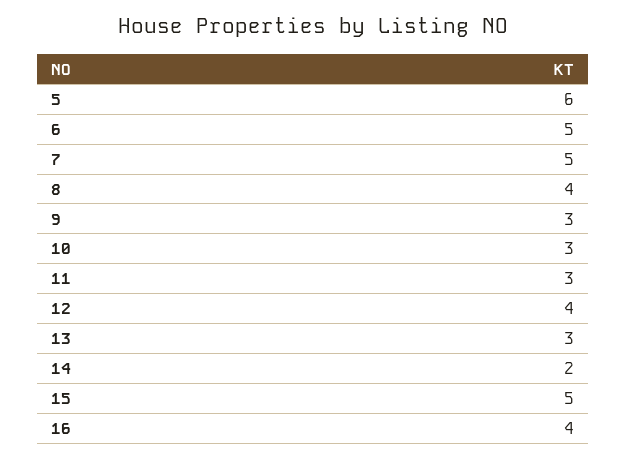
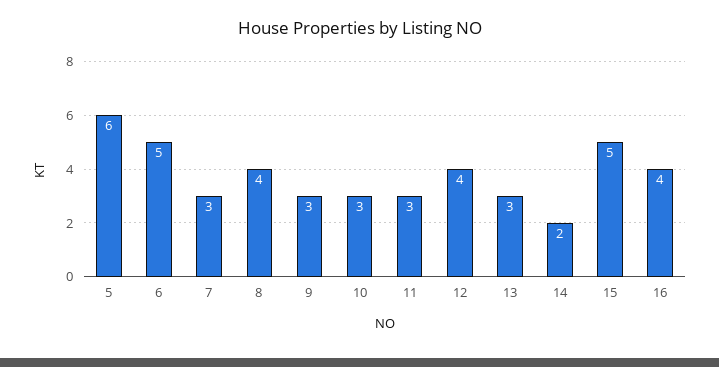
7: 5 -> 3

